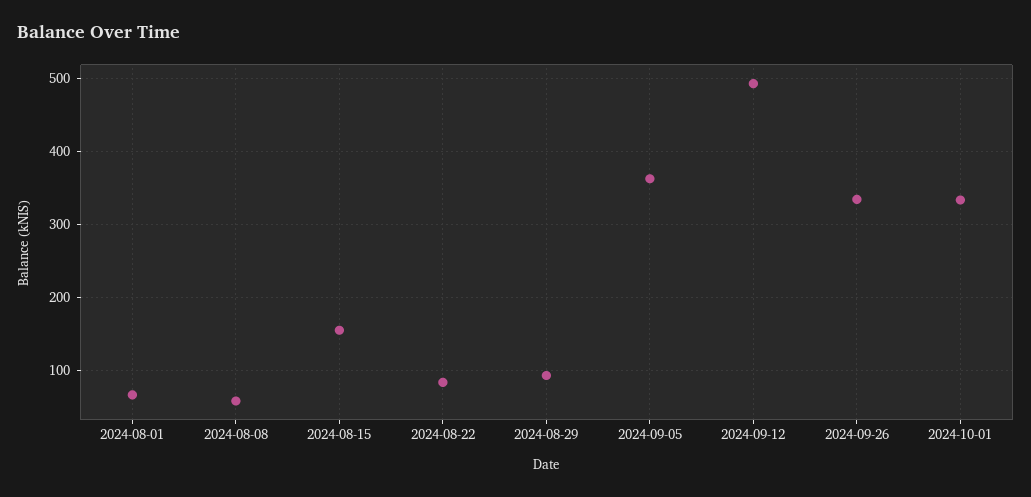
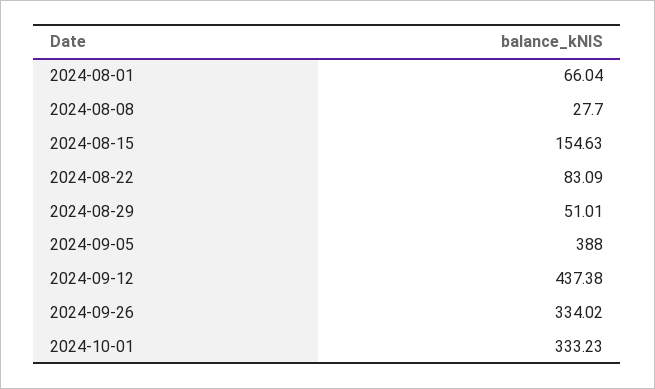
2024-08-08: 60 -> 27.7
2024-08-29: 90 -> 51.01
2024-09-05: 360 -> 388
2024-09-12: 490 -> 437.38

